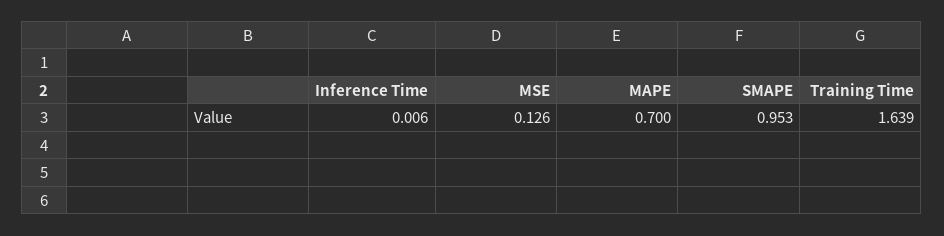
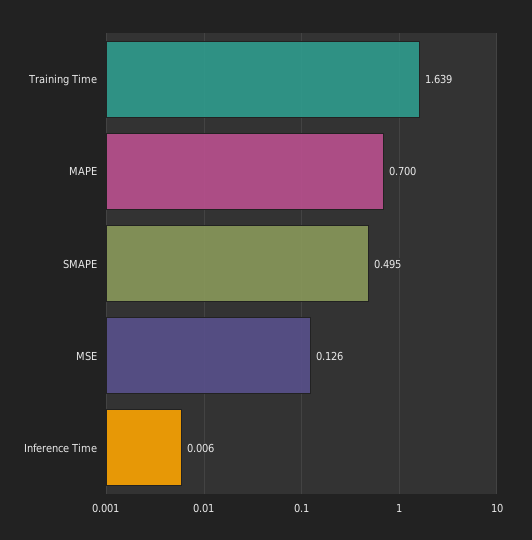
SMAPE: 0.953 -> 0.495

